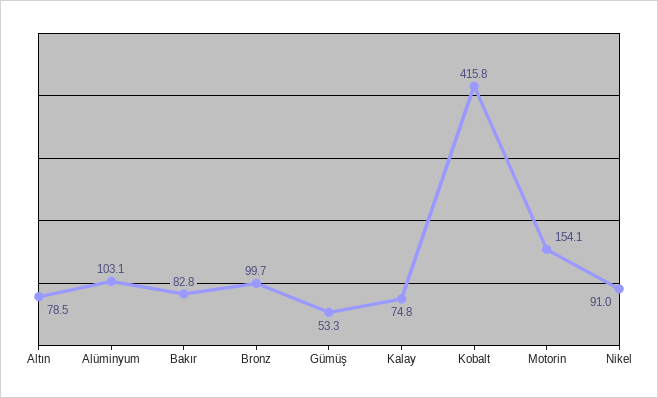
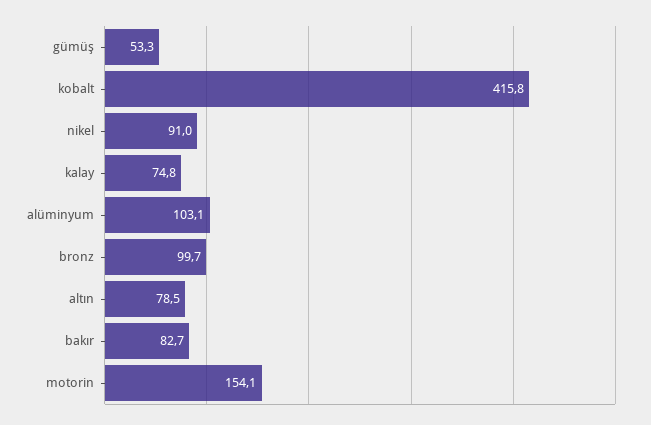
Bakır: 82.8 -> 82.7

